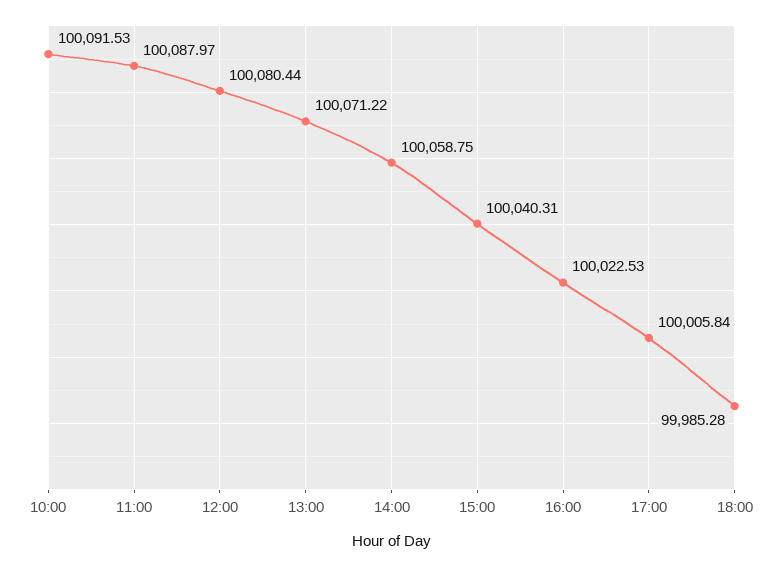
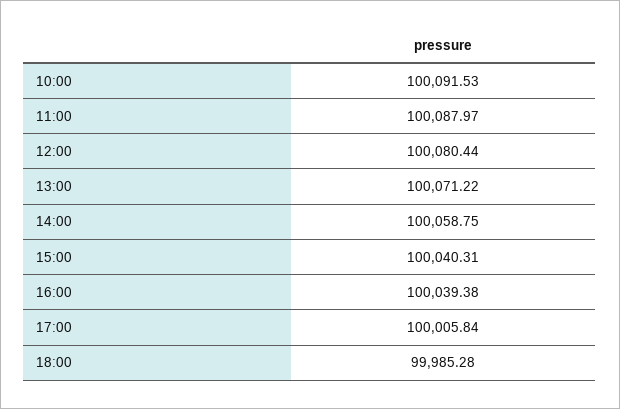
16:00: 100022.53 -> 100039.38

